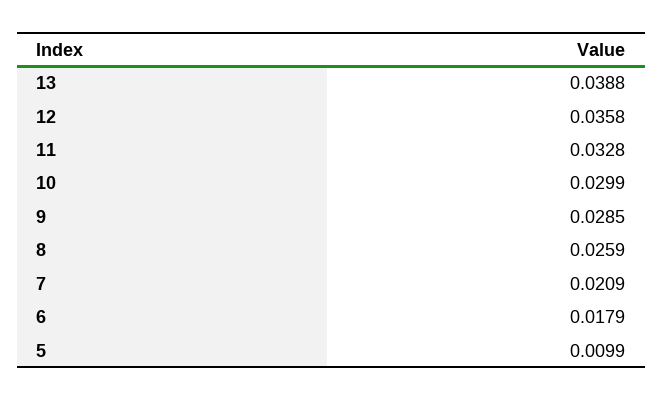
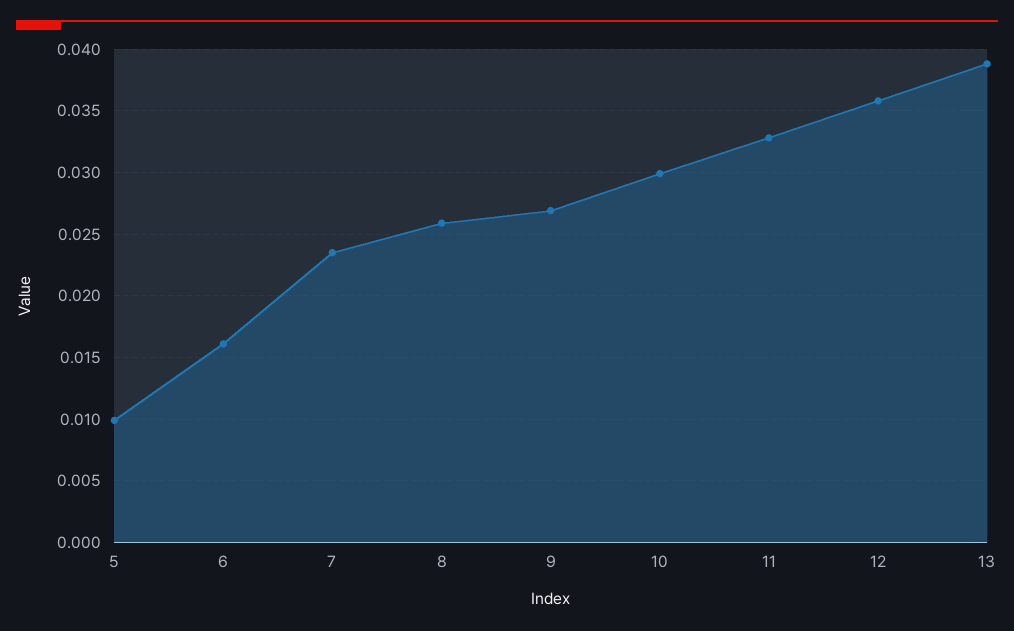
9: 0.0285 -> 0.027
7: 0.0209 -> 0.0235
6: 0.0179 -> 0.016

